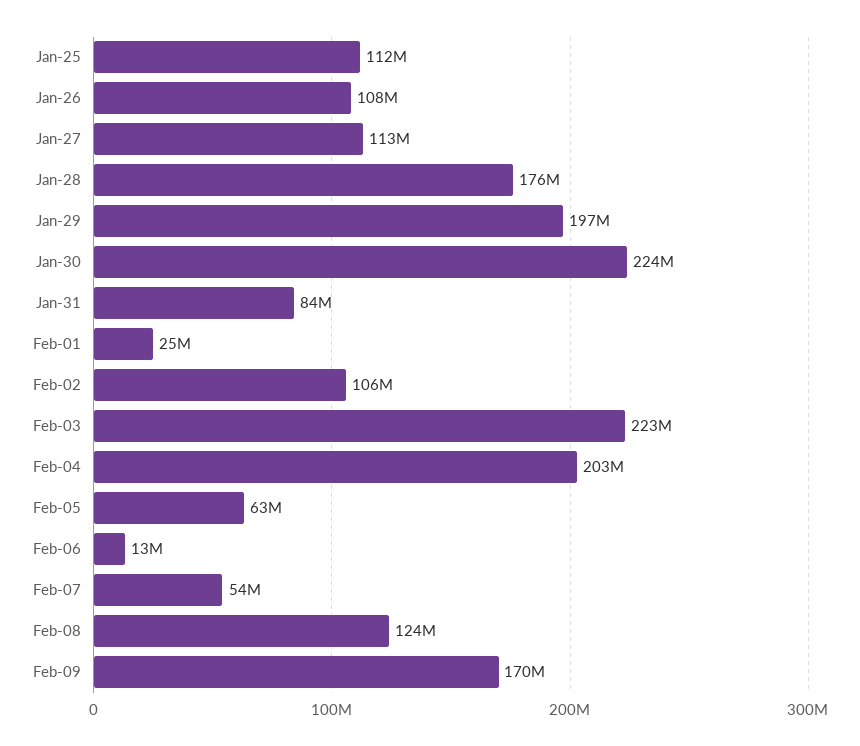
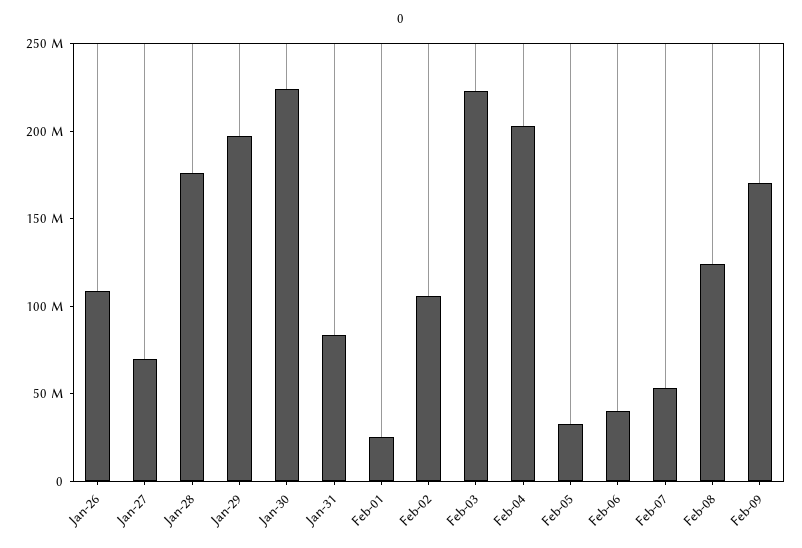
Jan-25: 112000000 -> none
Jan-27: 113000000 -> 70000000
Feb-05: 63000000 -> 30000000
Feb-06: 13000000 -> 40000000

